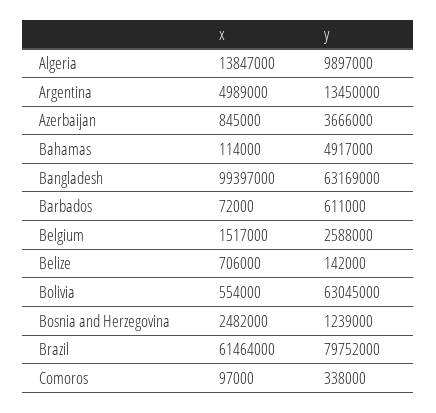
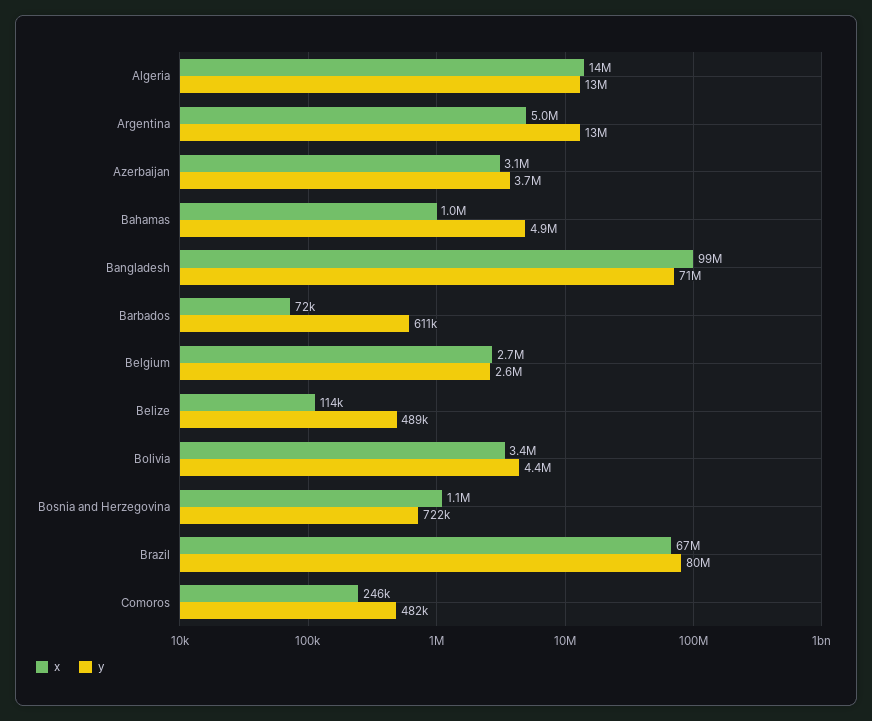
y, Algeria: 9897000 -> 13000000
x, Azerbaijan: 845000 -> 3100000
x, Bahamas: 114000 -> 1000000
y, Bangladesh: 63169000 -> 71000000
x, Belgium: 1517000 -> 2700000
x, Belize: 706000 -> 114000
y, Belize: 142000 -> 489000
x, Bolivia: 554000 -> 3400000
y, Bolivia: 63045000 -> 4400000
x, Bosnia and Herzegovina: 2482000 -> 1100000
y, Bosnia and Herzegovina: 1239000 -> 722000
x, Brazil: 61464000 -> 67000000
x, Comoros: 97000 -> 246000
y, Comoros: 338000 -> 482000

